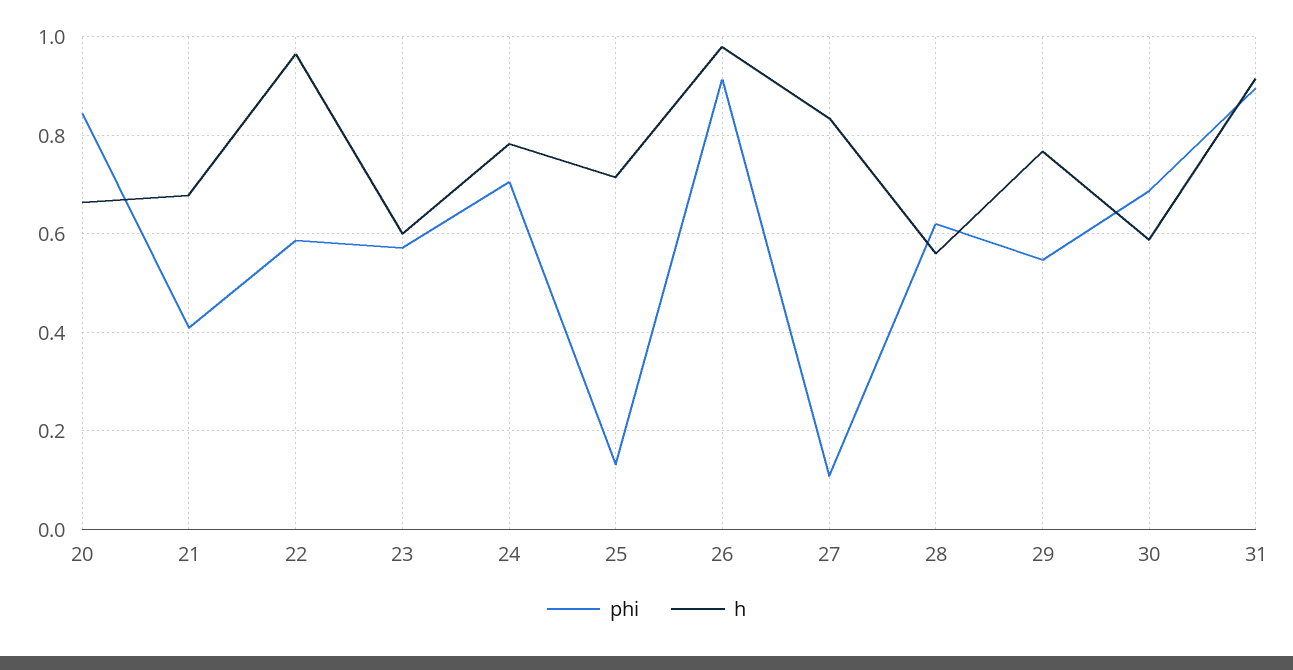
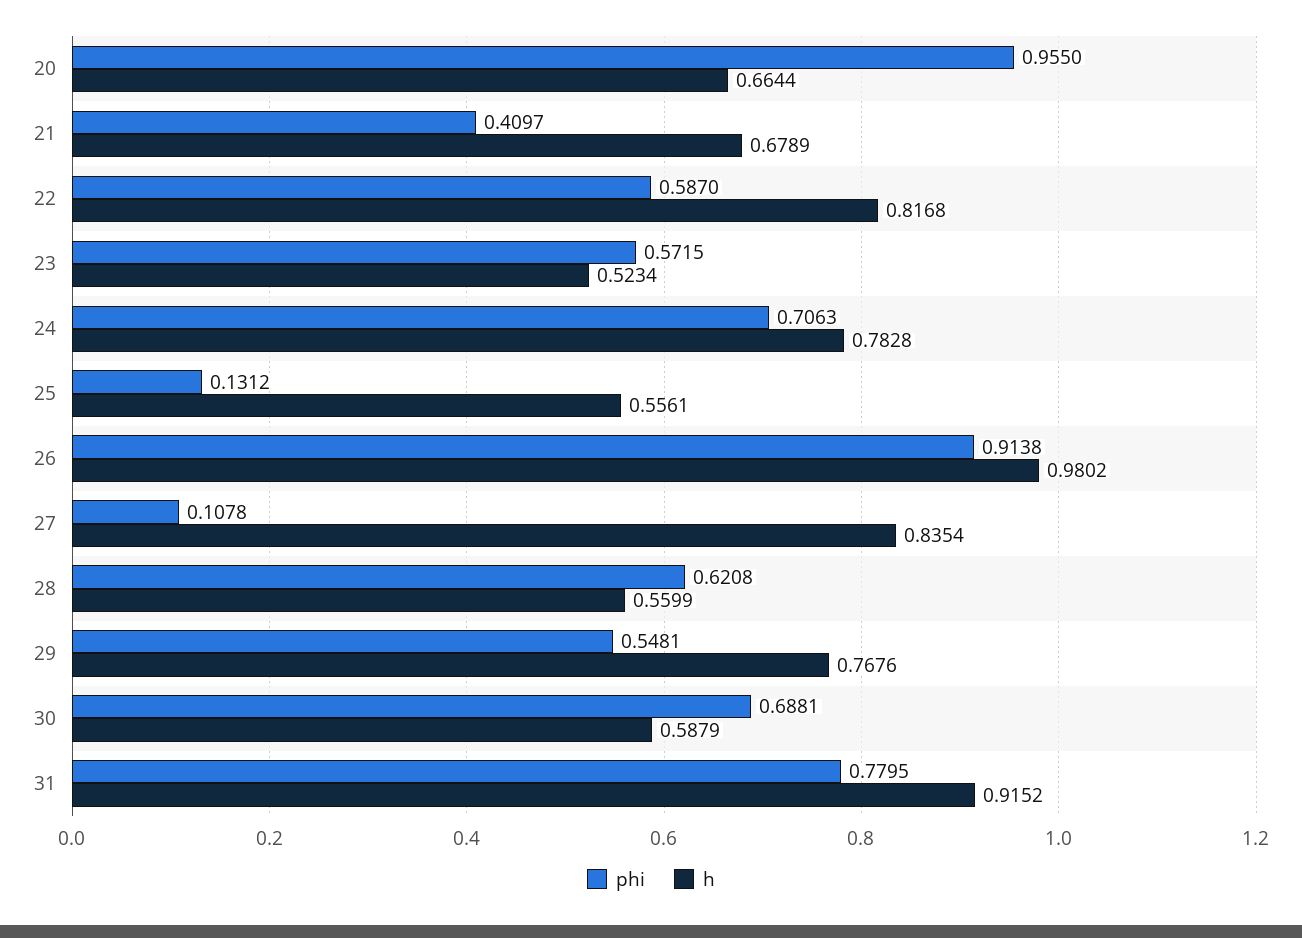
phi, 20: 0.84 -> 0.955
h, 22: 0.96 -> 0.8168
h, 23: 0.6 -> 0.5234
h, 25: 0.72 -> 0.5561
phi, 31: 0.9 -> 0.7795

